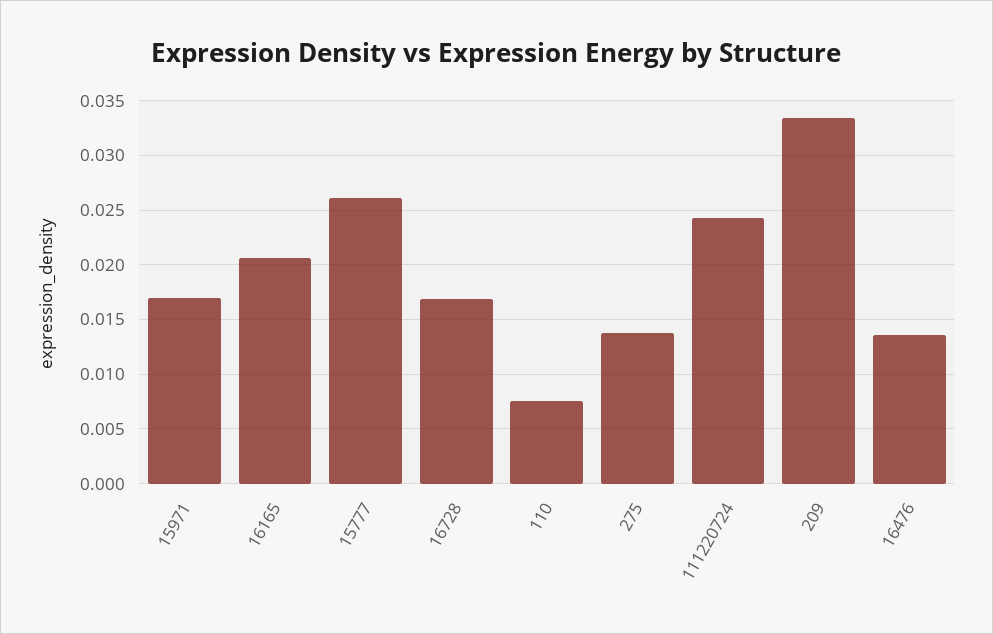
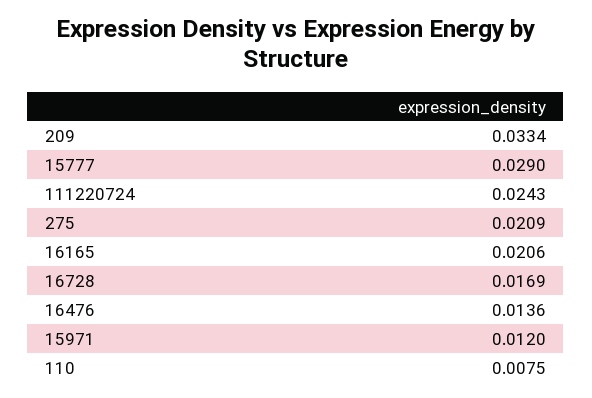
15971: 0.017 -> 0.012
15777: 0.026 -> 0.029
275: 0.014 -> 0.0209

